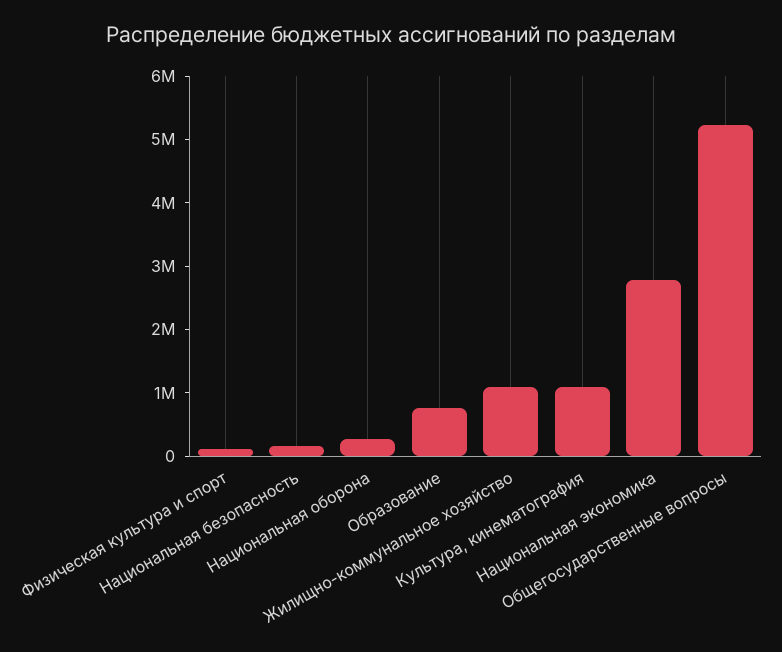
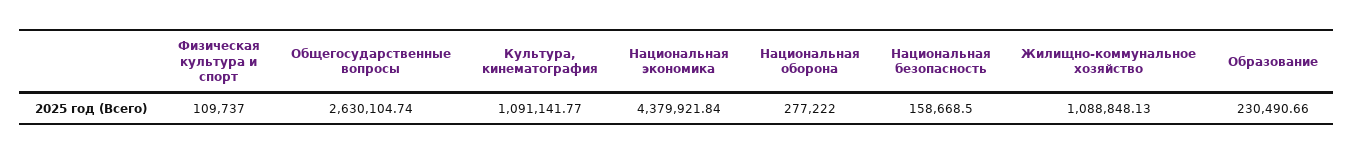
Образование: 800000 -> 230490.66
Национальная экономика: 2800000 -> 4379921.84
Общегосударственные вопросы: 5200000 -> 2630104.74

